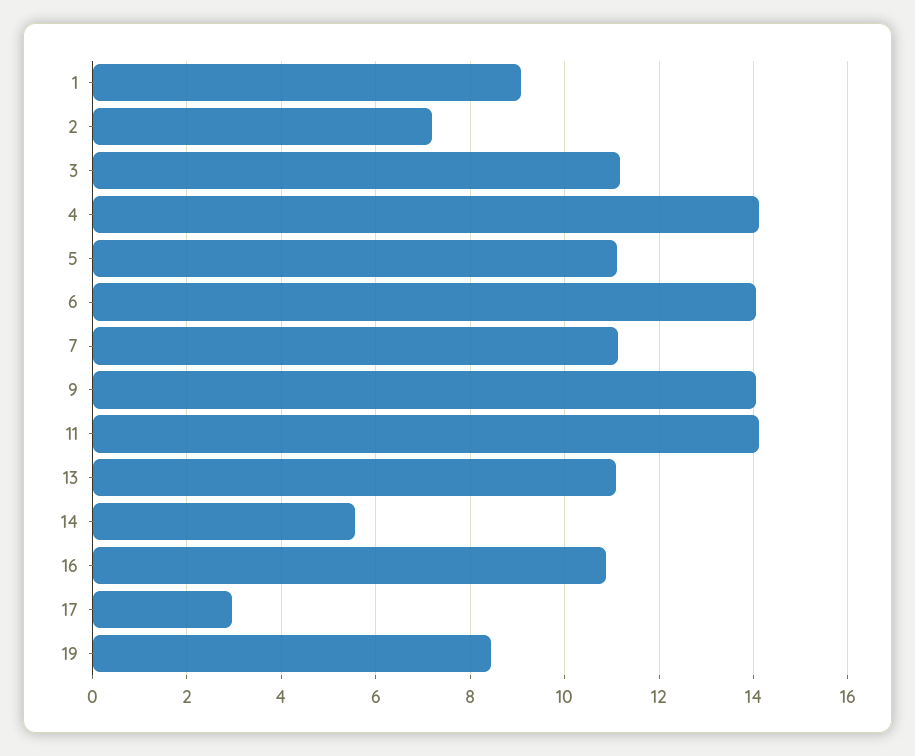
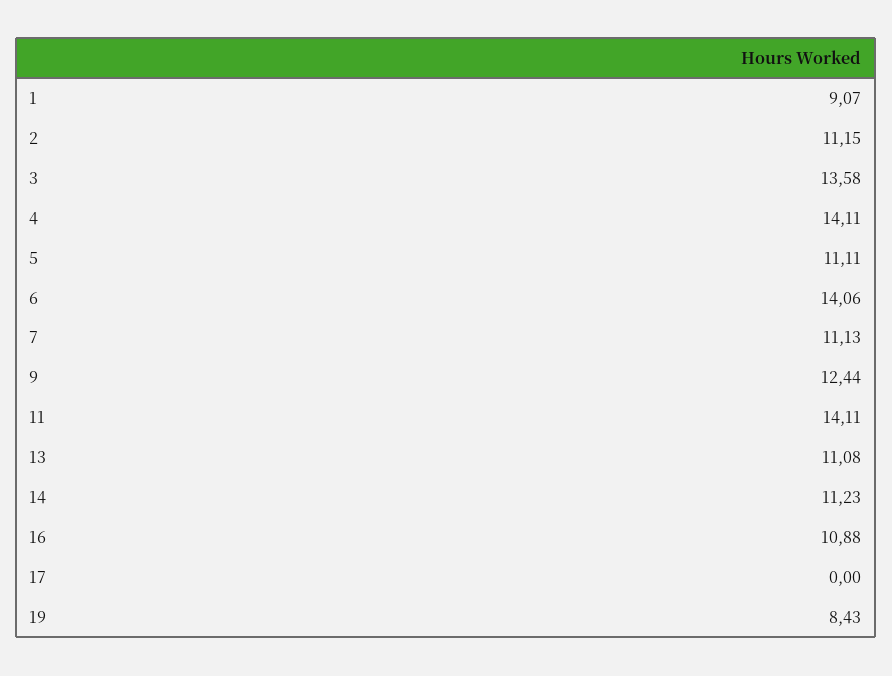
2: 7.2 -> 11.15
3: 11.2 -> 13.58
9: 14 -> 12.44
14: 5.6 -> 11.23
17: 3 -> 0

